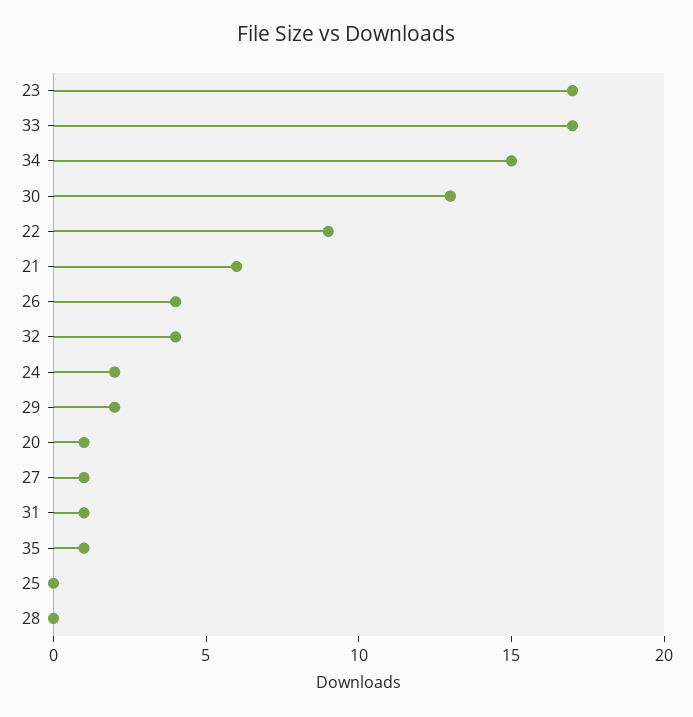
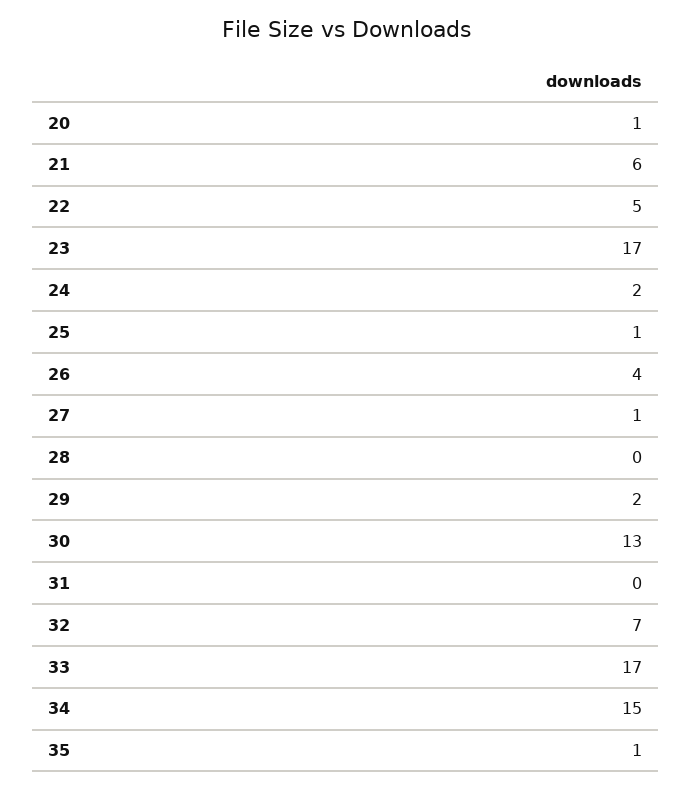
22: 9 -> 5
32: 4 -> 7
31: 1 -> 0
25: 0 -> 1

